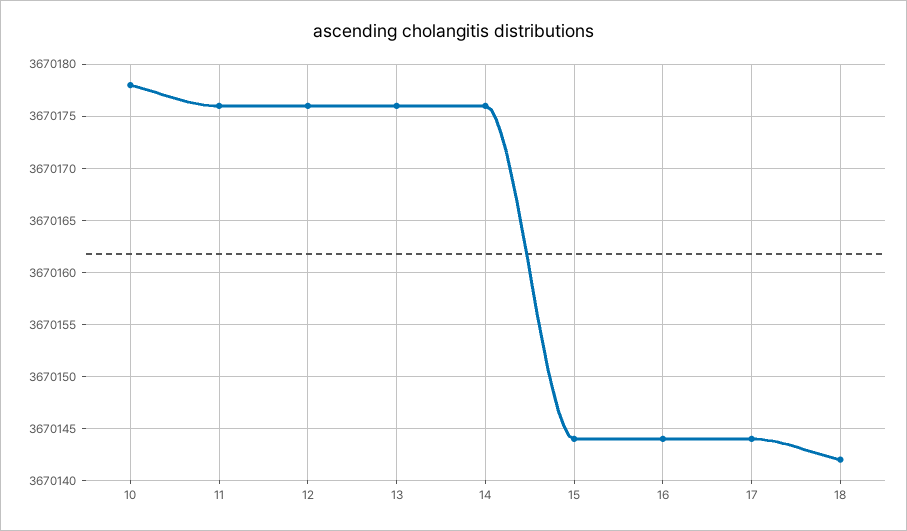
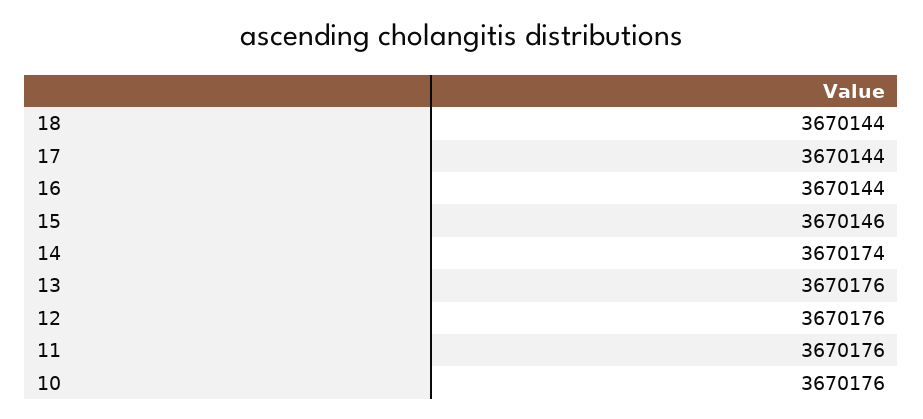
10: 3670178 -> 3670176
14: 3670176 -> 3670174
15: 3670144 -> 3670146
18: 3670142 -> 3670144

